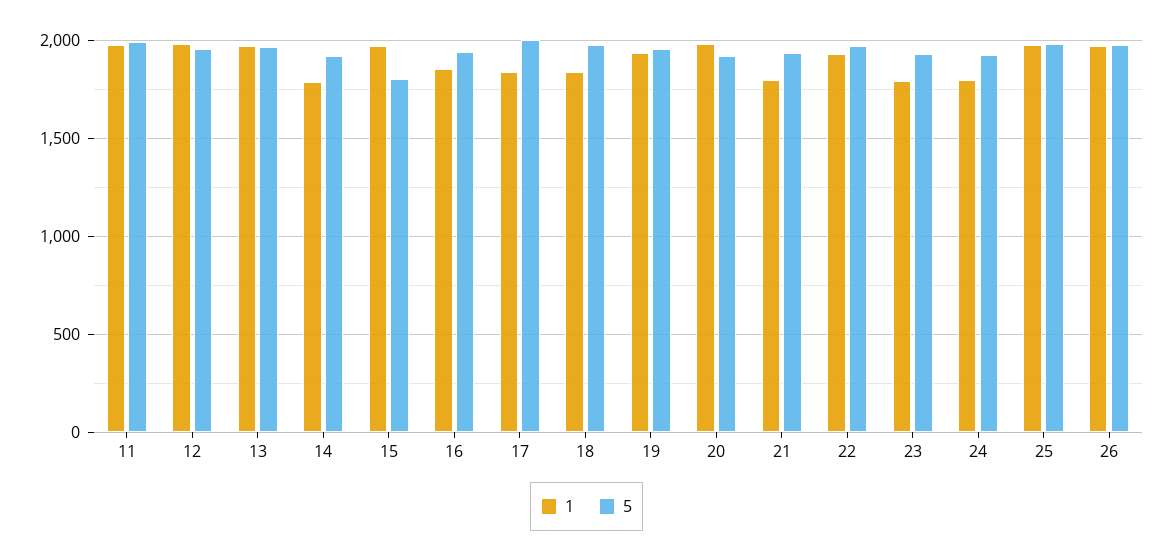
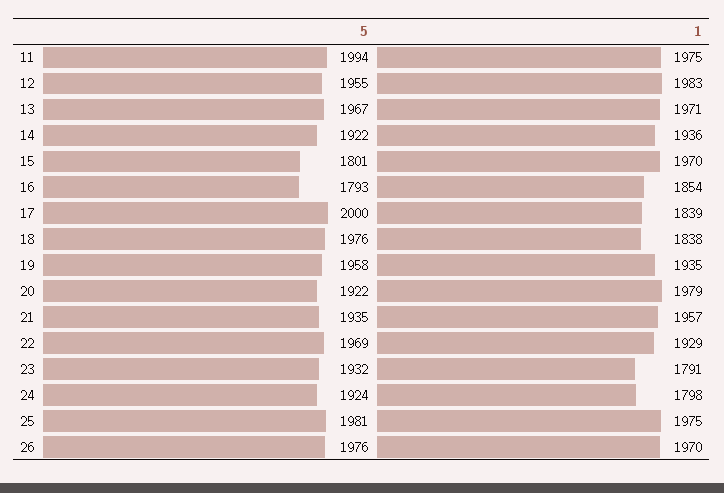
1, 14: 1800 -> 1936
5, 16: 1950 -> 1793
1, 21: 1800 -> 1957

